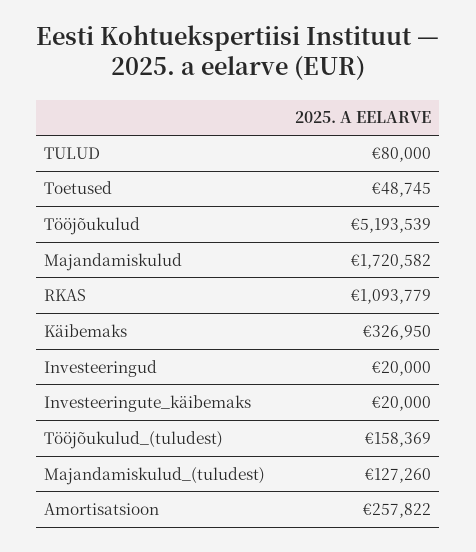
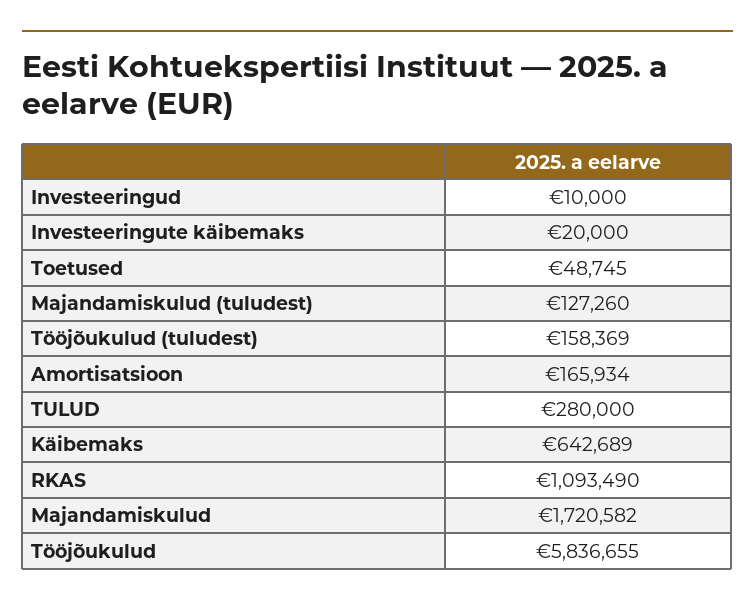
TULUD: 80000 -> 280000
Tööjõukulud: 5193539 -> 5836655
RKAS: 1093779 -> 1093490
Käibemaks: 326950 -> 642689
Investeeringud: 20000 -> 10000
Amortisatsioon: 257822 -> 165934

